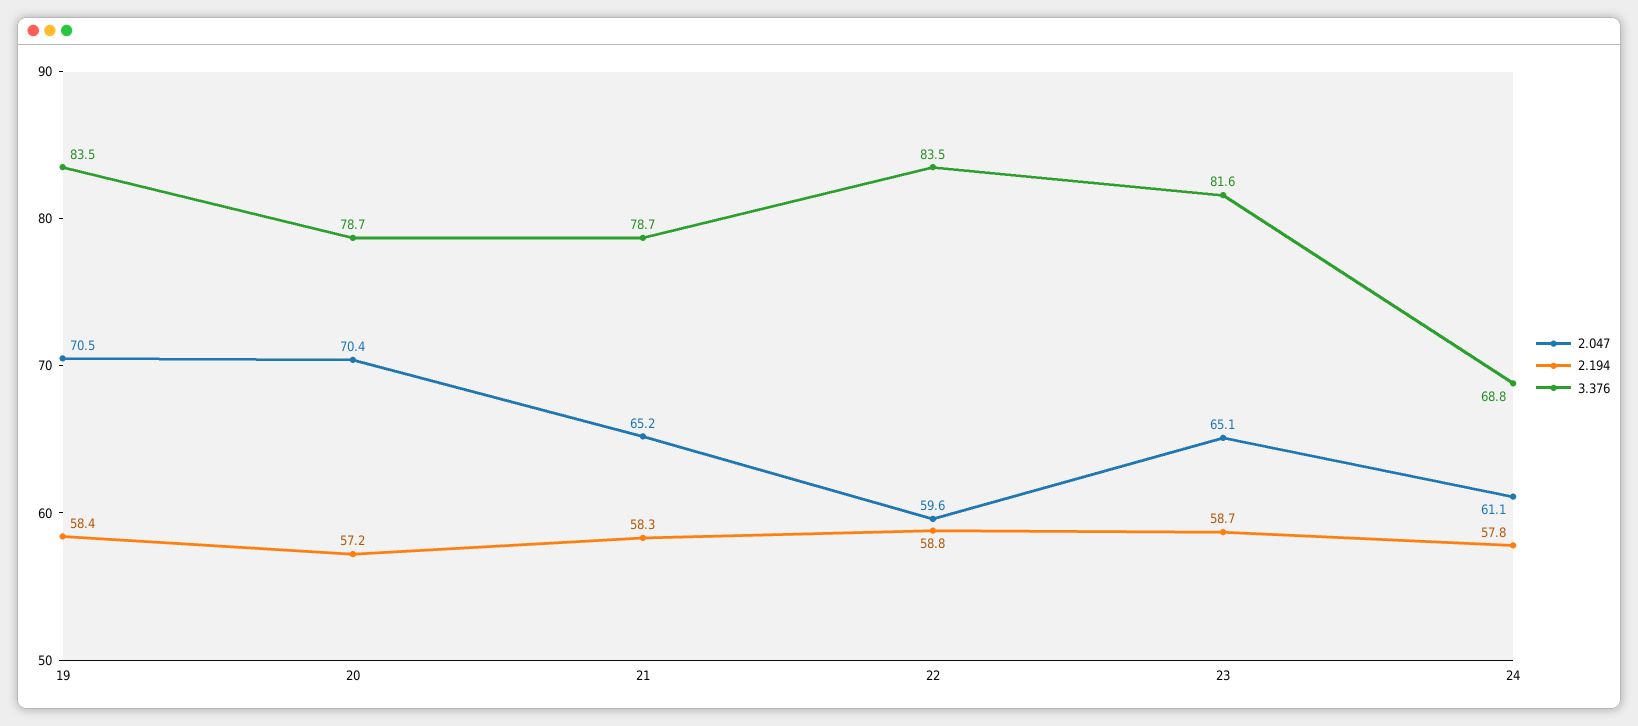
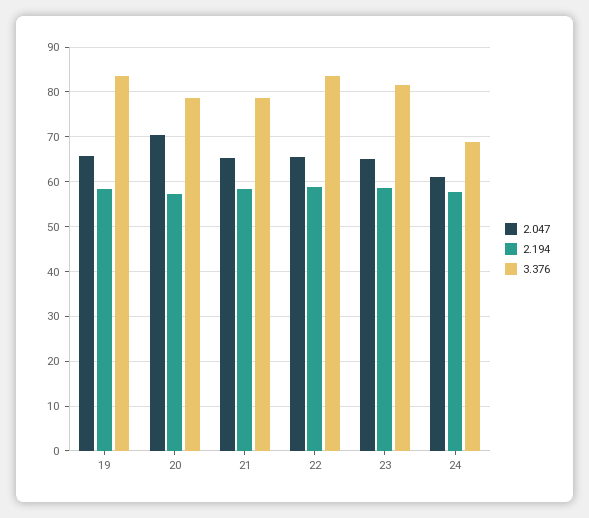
2.047, 19: 70.5 -> 66
2.047, 22: 59.6 -> 66

